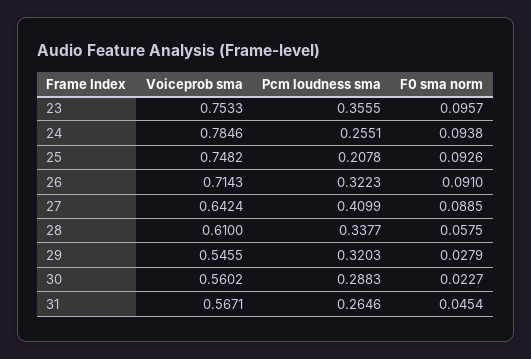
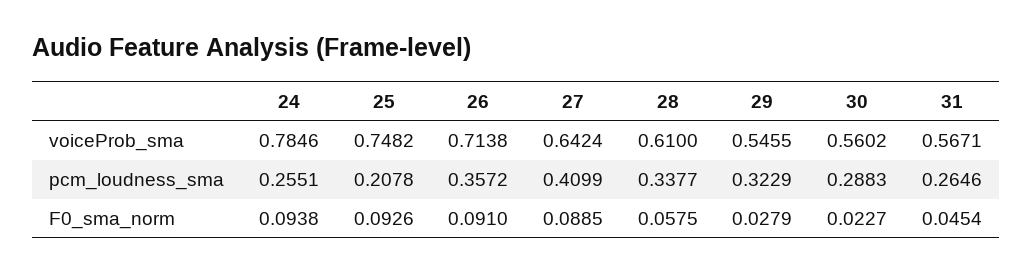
Voiceprob sma, 23: 0.7533 -> none
Pcm loudness sma, 23: 0.3555 -> none
F0 sma norm, 23: 0.0957 -> none
Voiceprob sma, 26: 0.7143 -> 0.7138
Pcm loudness sma, 26: 0.3223 -> 0.3572
Pcm loudness sma, 29: 0.3203 -> 0.3229

